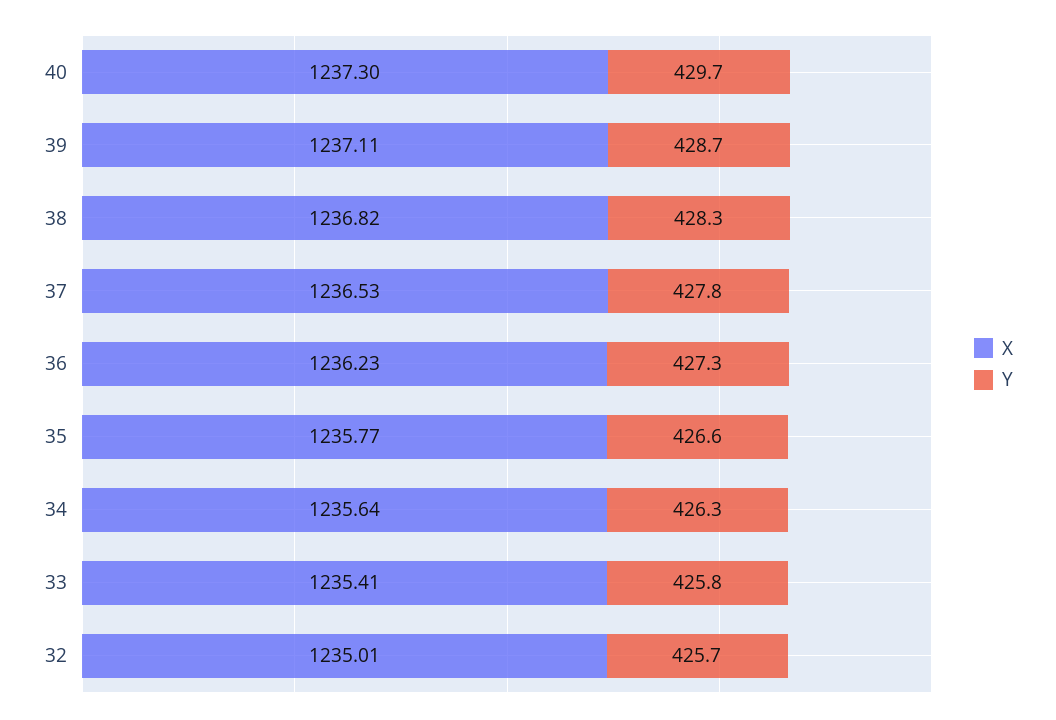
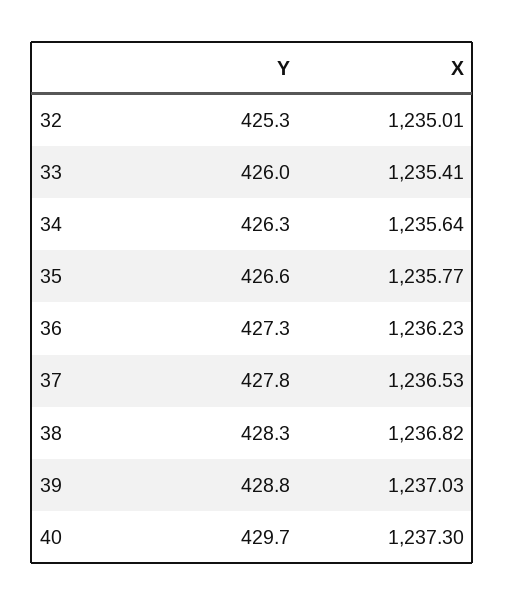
X, 39: 1237.11 -> 1237.03
Y, 39: 428.7 -> 428.8
Y, 33: 425.8 -> 426
Y, 32: 425.7 -> 425.3

